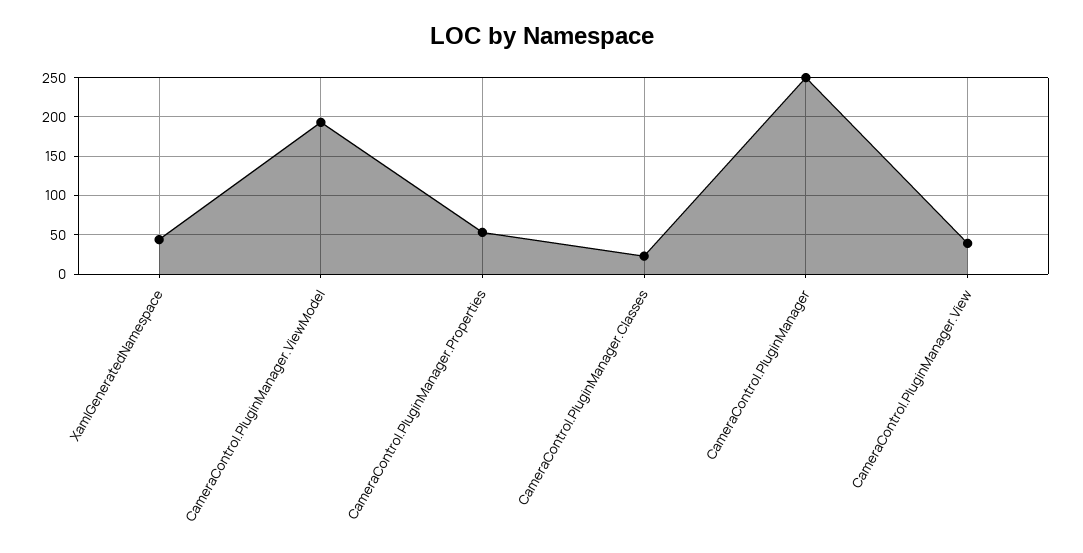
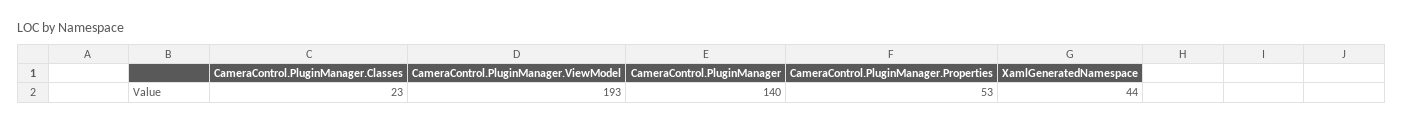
CameraControl.PluginManager: 250 -> 140
CameraControl.PluginManager.View: 40 -> none

